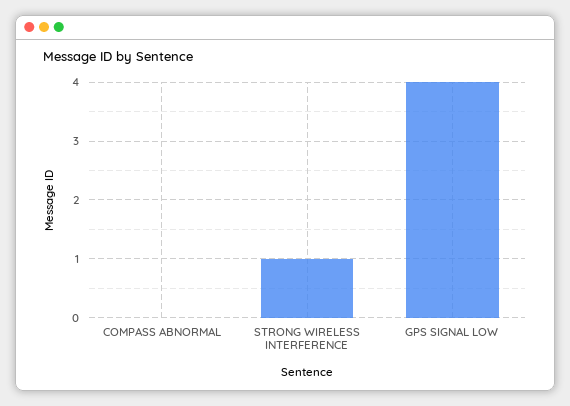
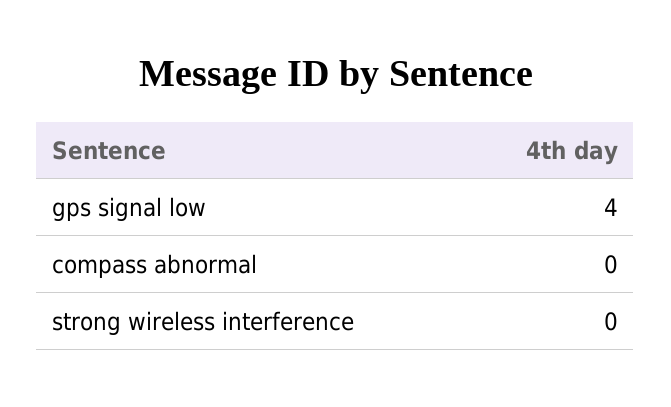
STRONG WIRELESS INTERFERENCE: 1 -> 0

